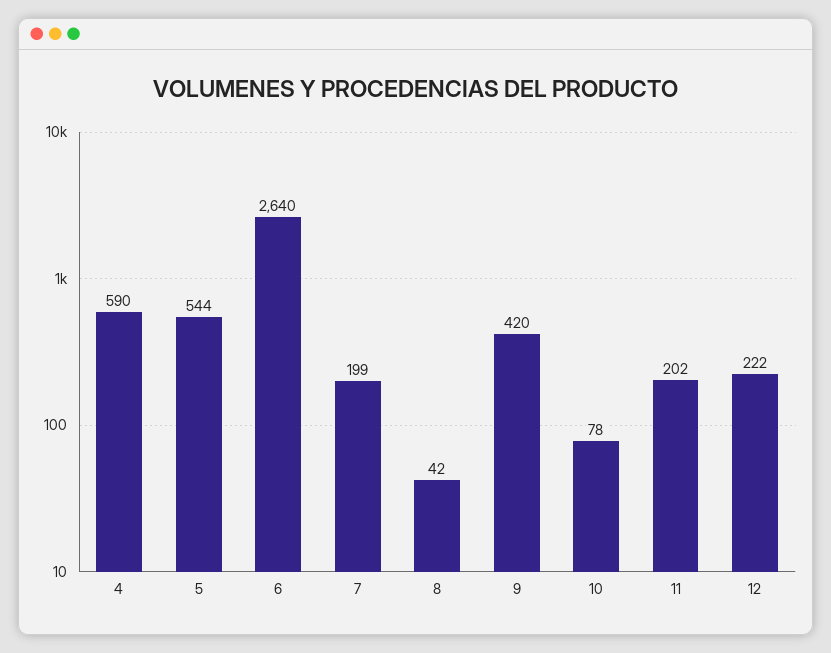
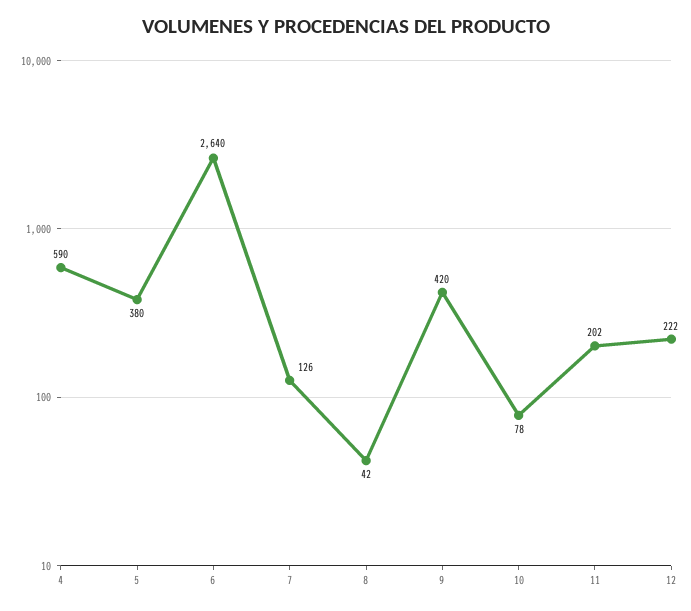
5: 544 -> 380
7: 199 -> 126

